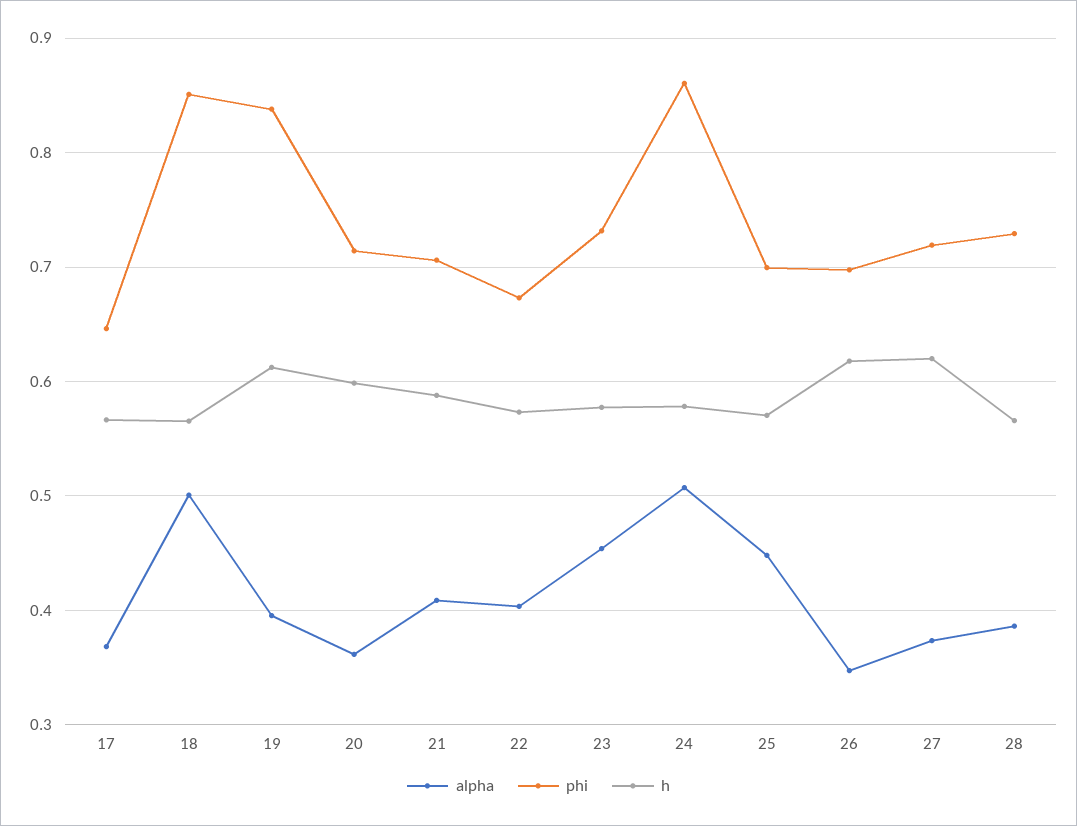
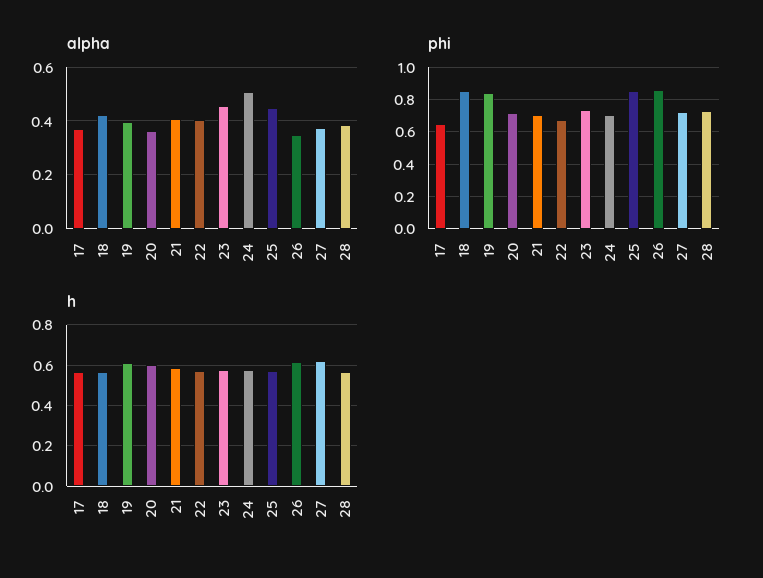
alpha, 18: 0.5 -> 0.425
phi, 24: 0.86 -> 0.7
phi, 25: 0.7 -> 0.85
phi, 26: 0.7 -> 0.85

